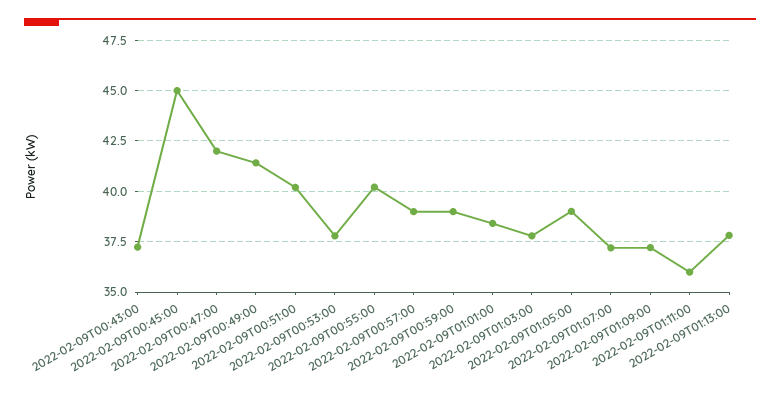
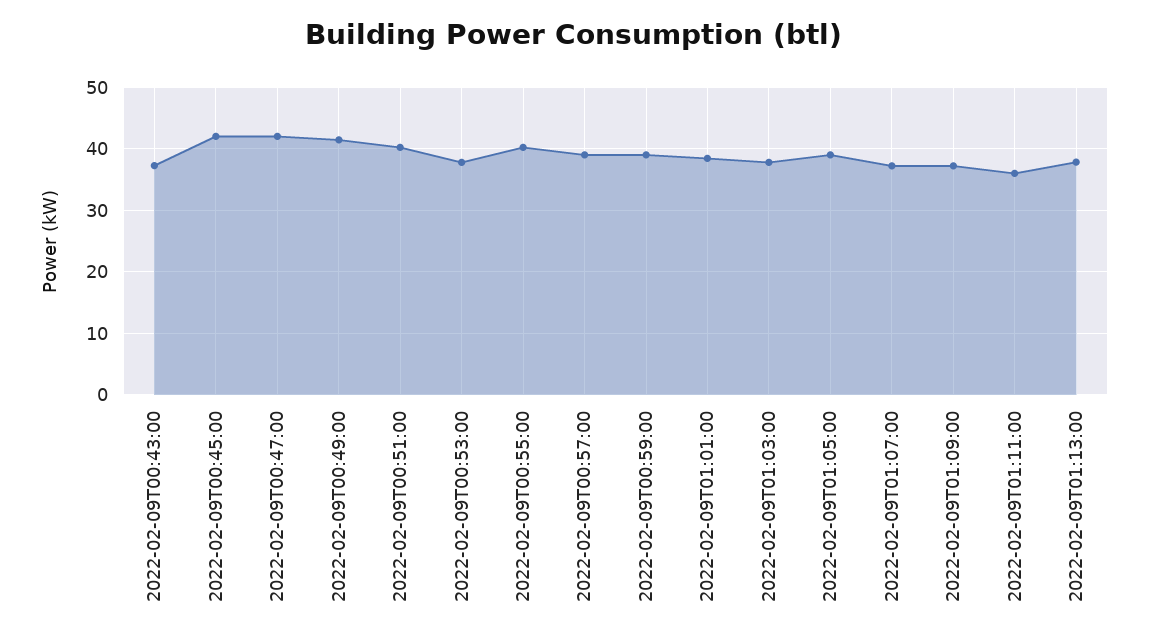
2022-02-09T00:45:00: 45 -> 42

